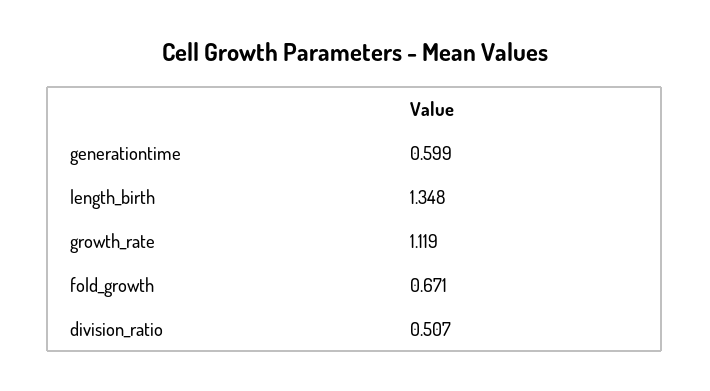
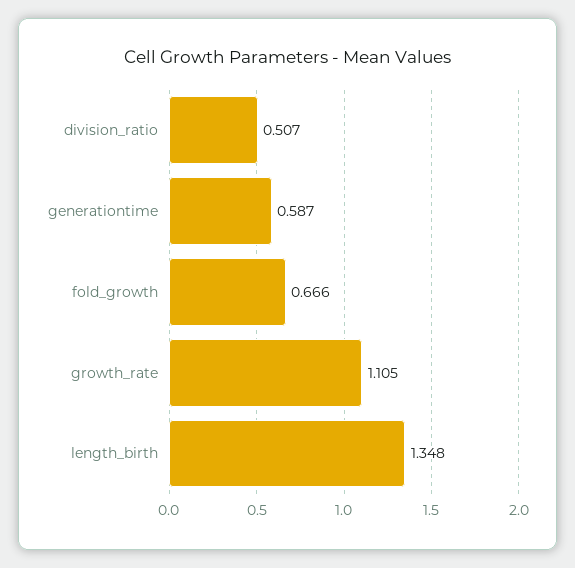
generationtime: 0.599 -> 0.587
growth_rate: 1.119 -> 1.105
fold_growth: 0.671 -> 0.666

